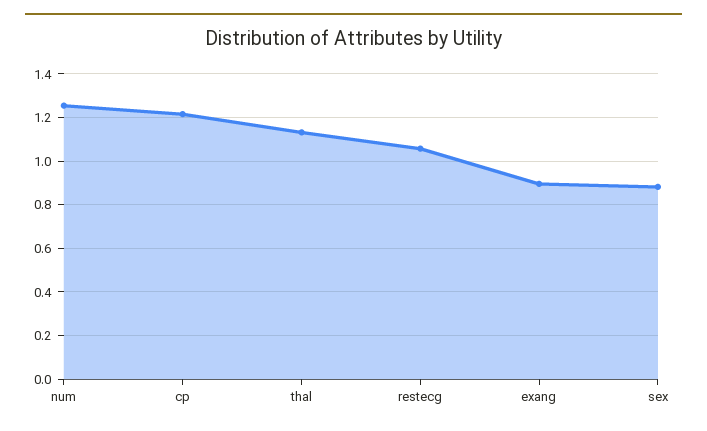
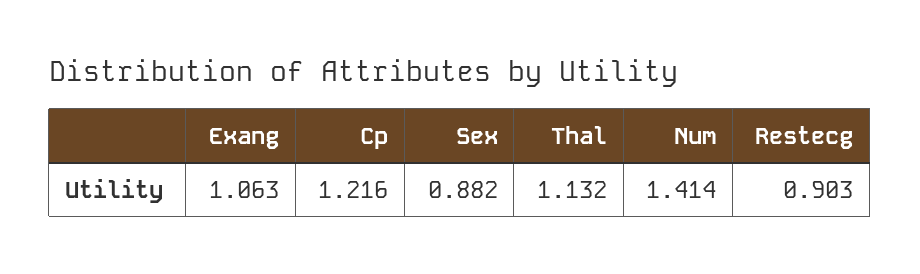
num: 1.25 -> 1.414
restecg: 1.05 -> 0.903
exang: 0.9 -> 1.063

